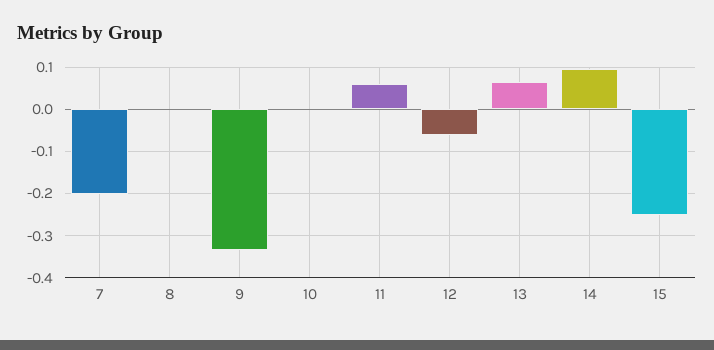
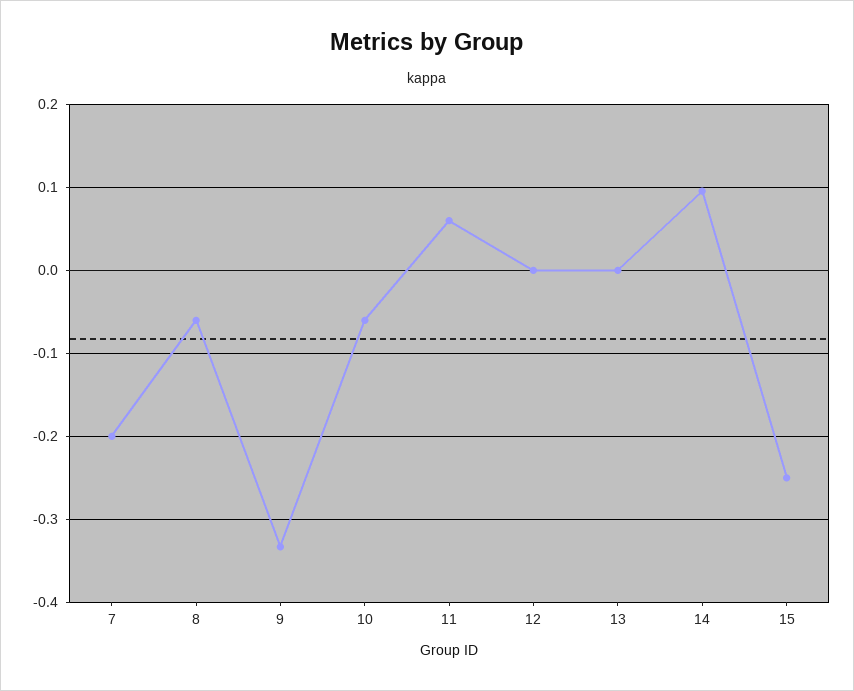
8: 0 -> -0.06
10: 0 -> -0.06
12: -0.06 -> 0
13: 0.06 -> 0

